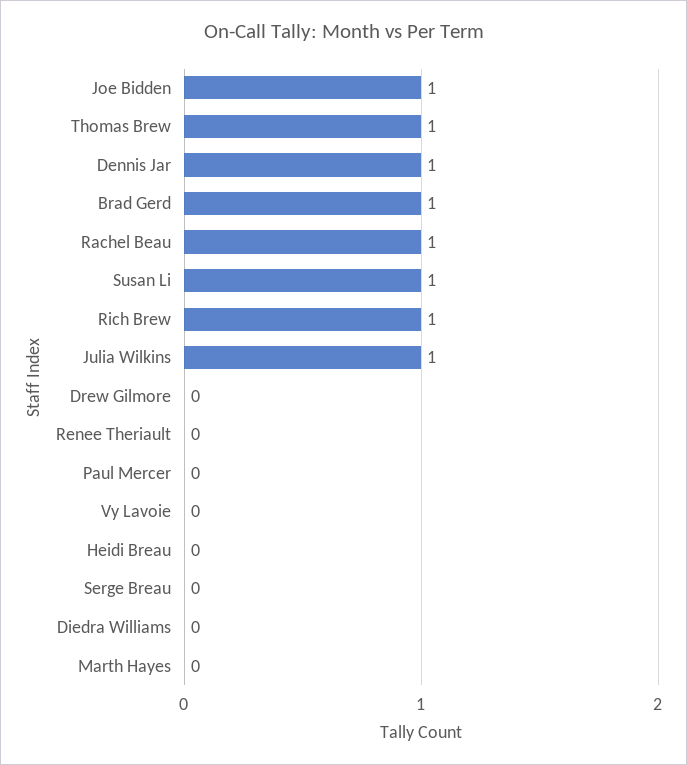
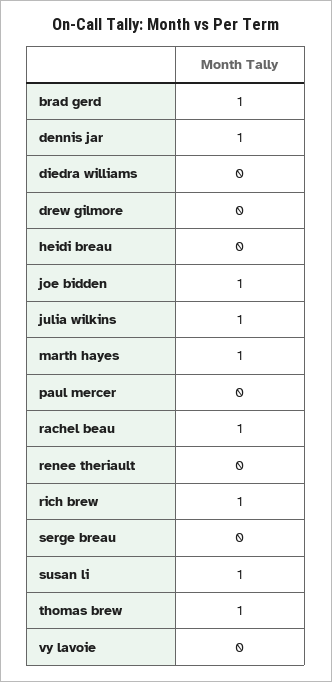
Marth Hayes: 0 -> 1

